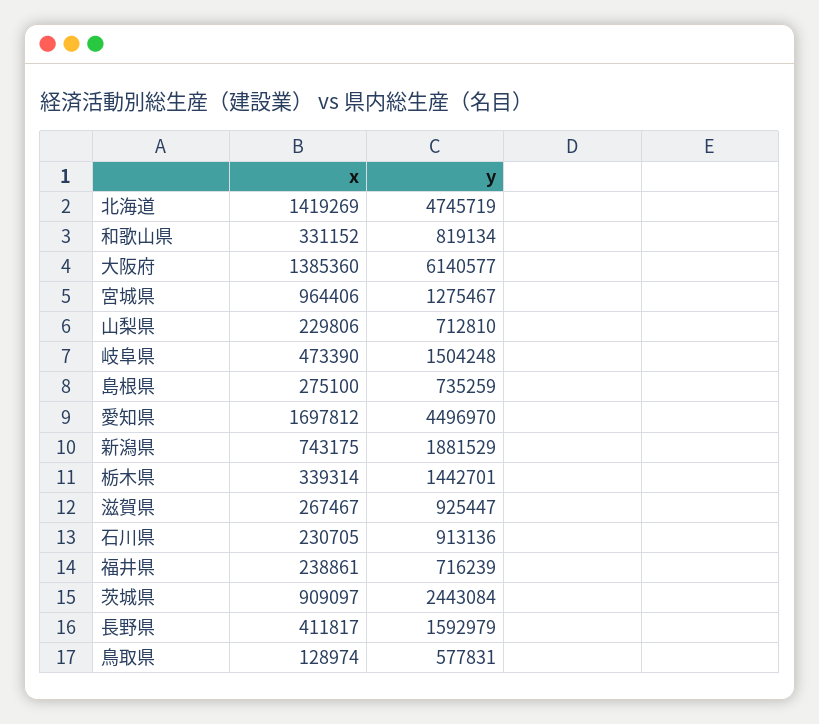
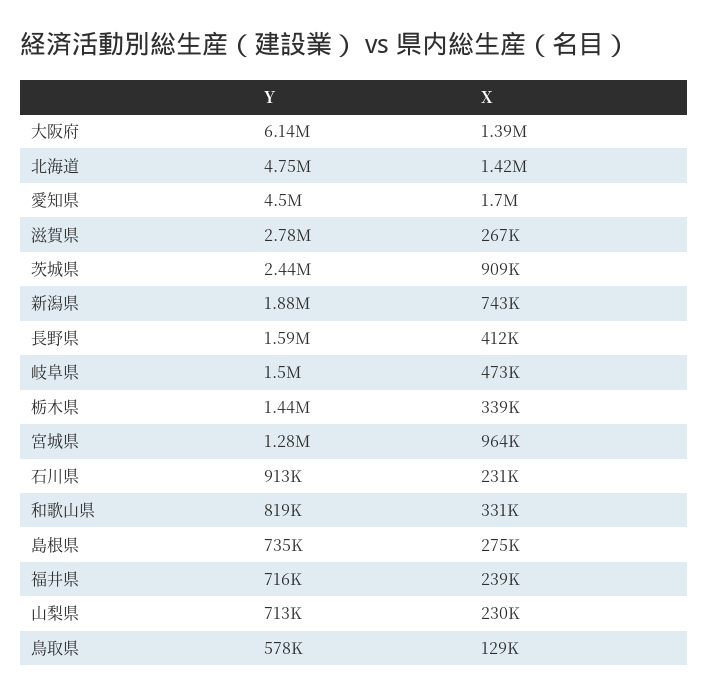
y, 滋賀県: 925447 -> 2780000

